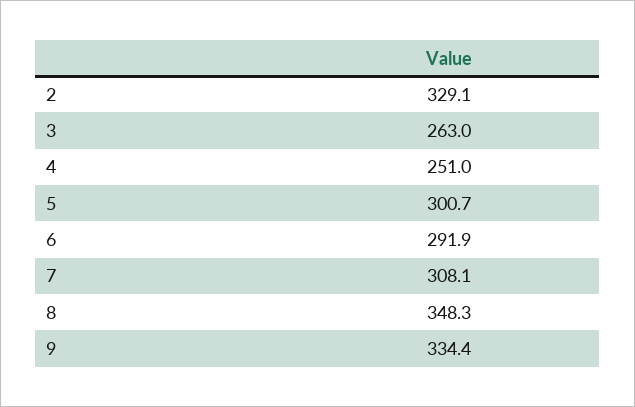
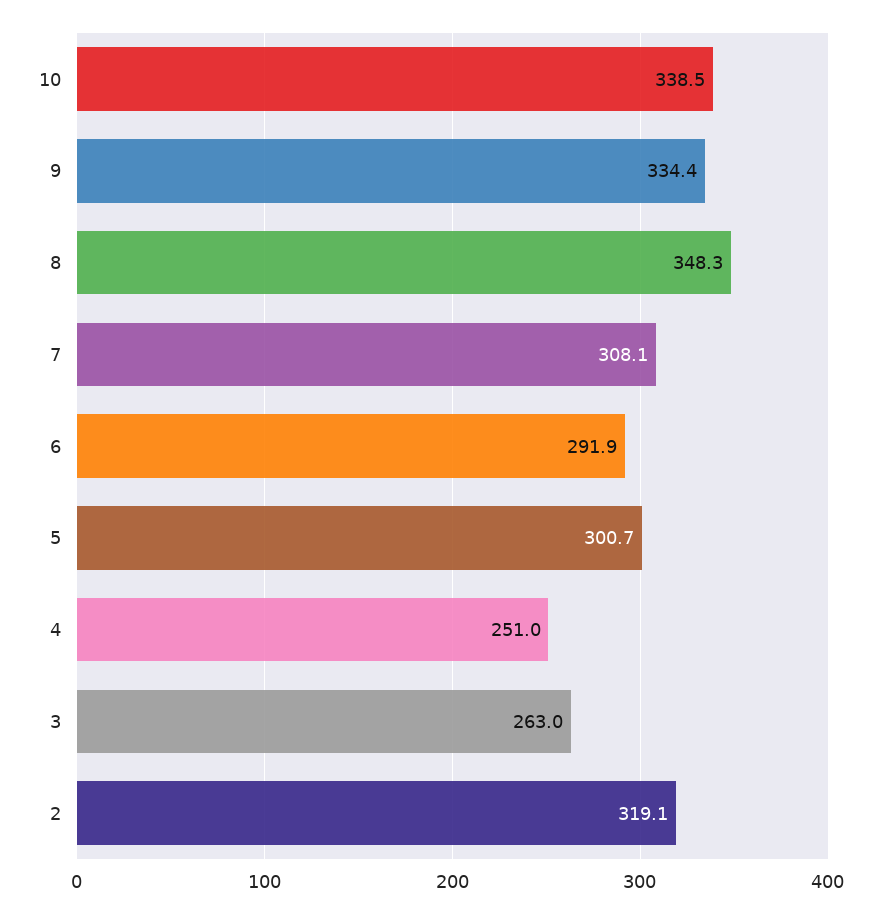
2: 329.1 -> 319.1
10: none -> 338.5

